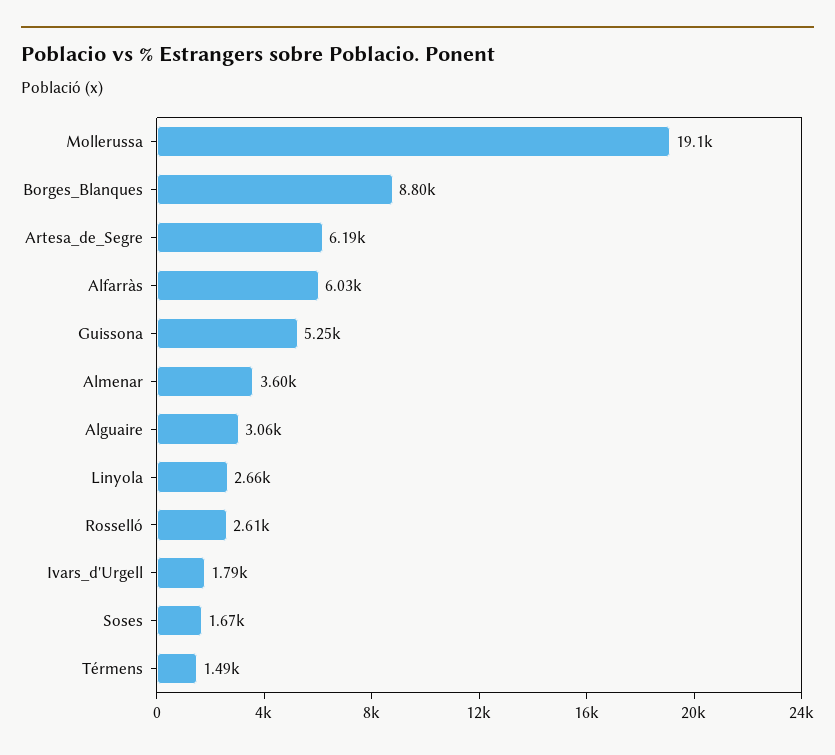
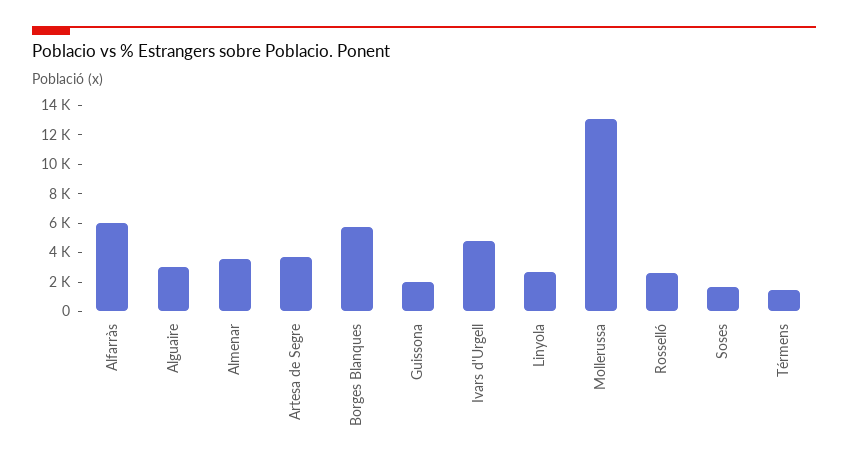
Mollerussa: 19100 -> 13000
Borges_Blanques: 8800 -> 6000
Artesa_de_Segre: 6190 -> 4000
Guissona: 5250 -> 2000
Ivars_d'Urgell: 1790 -> 5000

